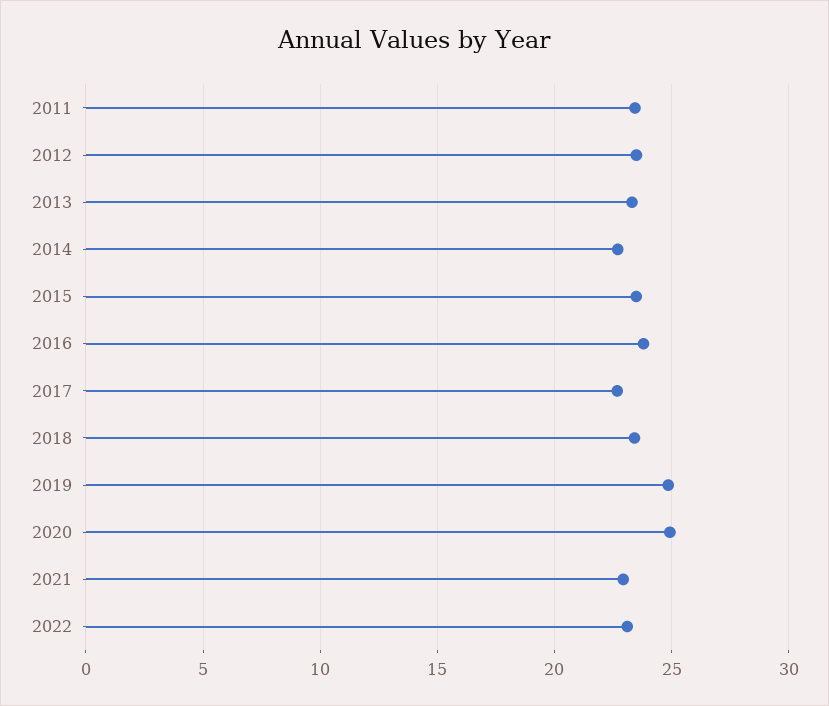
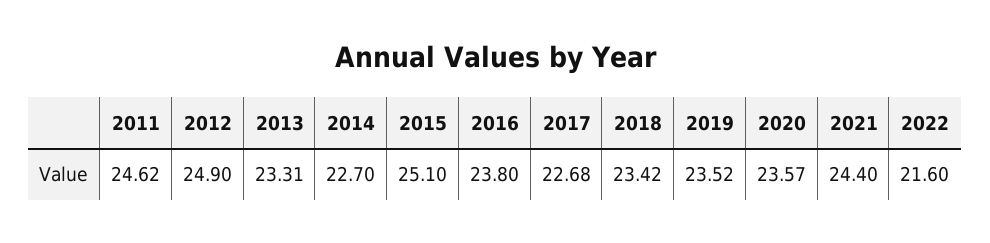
2011: 23.5 -> 24.62
2012: 23.5 -> 24.9
2015: 23.5 -> 25.1
2019: 25 -> 23.52
2020: 25 -> 23.57
2021: 23 -> 24.4
2022: 23 -> 21.6

